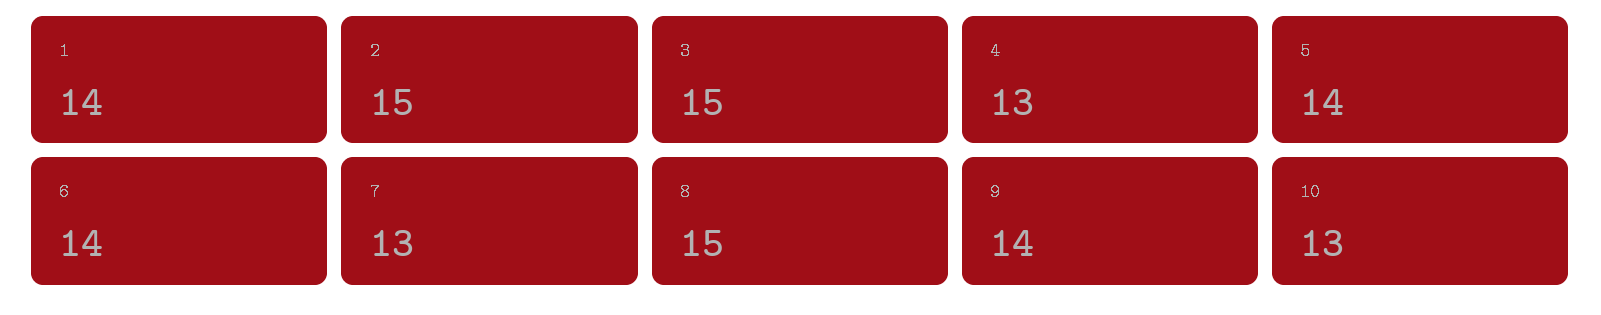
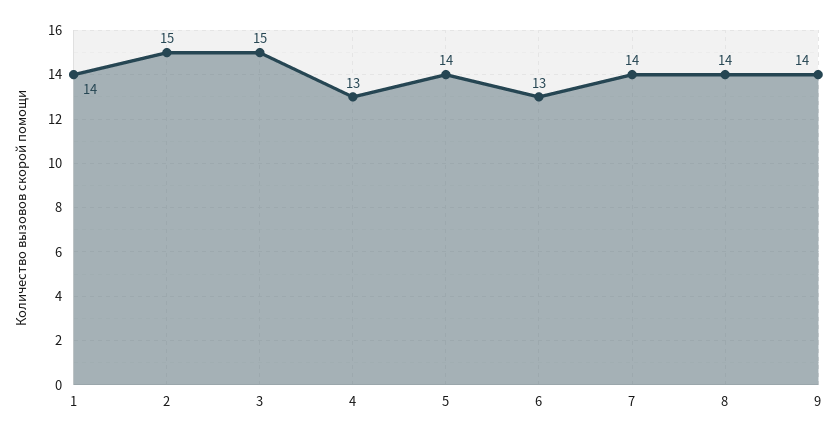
6: 14 -> 13
7: 13 -> 14
8: 15 -> 14
10: 13 -> none

